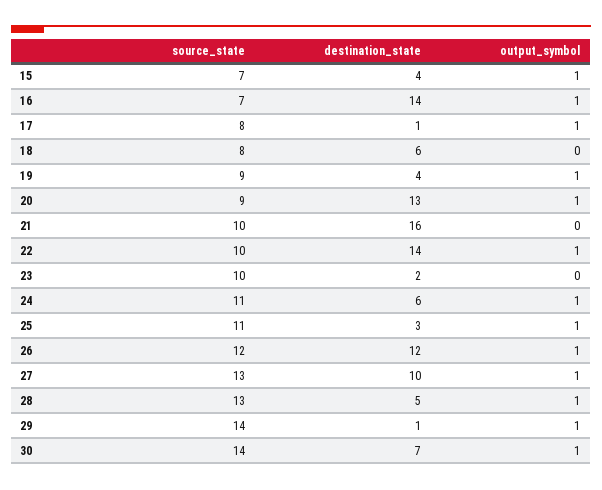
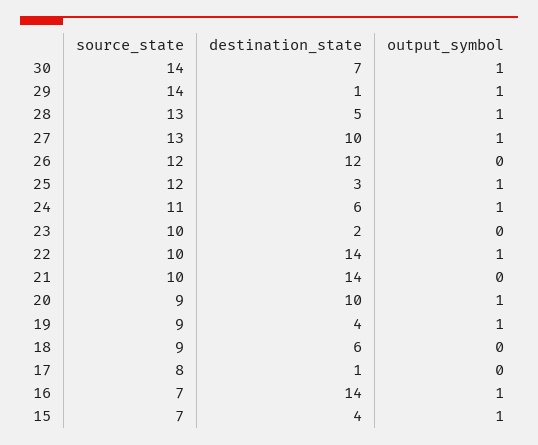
output_symbol, 17: 1 -> 0
source_state, 18: 8 -> 9
destination_state, 20: 13 -> 10
destination_state, 21: 16 -> 14
source_state, 25: 11 -> 12
output_symbol, 26: 1 -> 0

